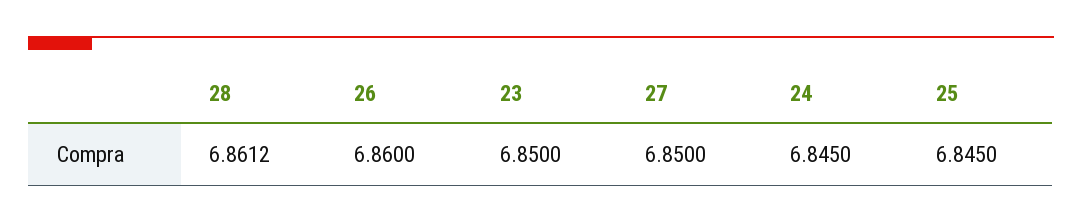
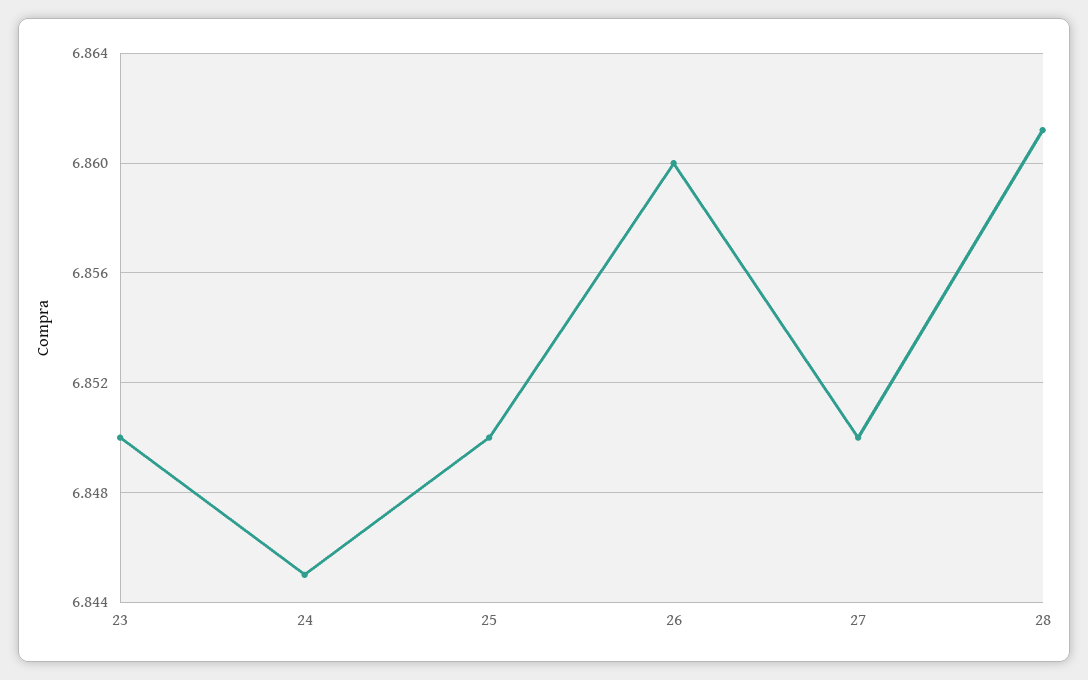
25: 6.845 -> 6.85

